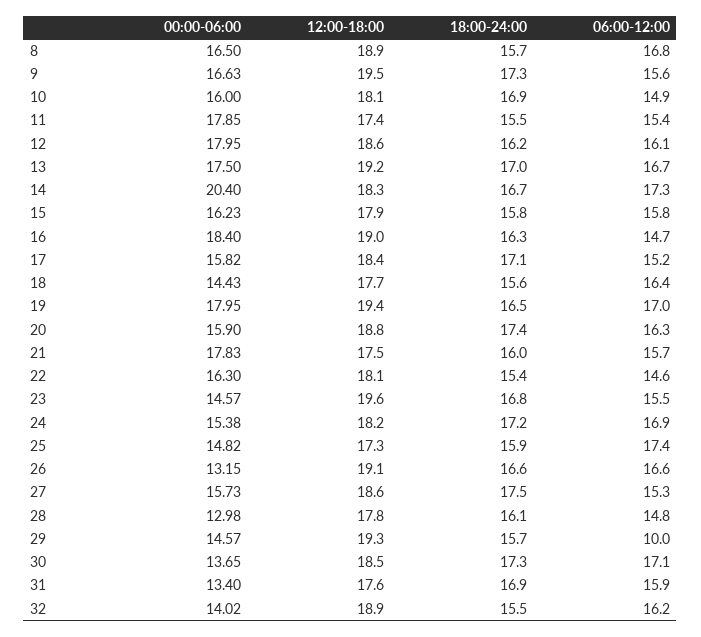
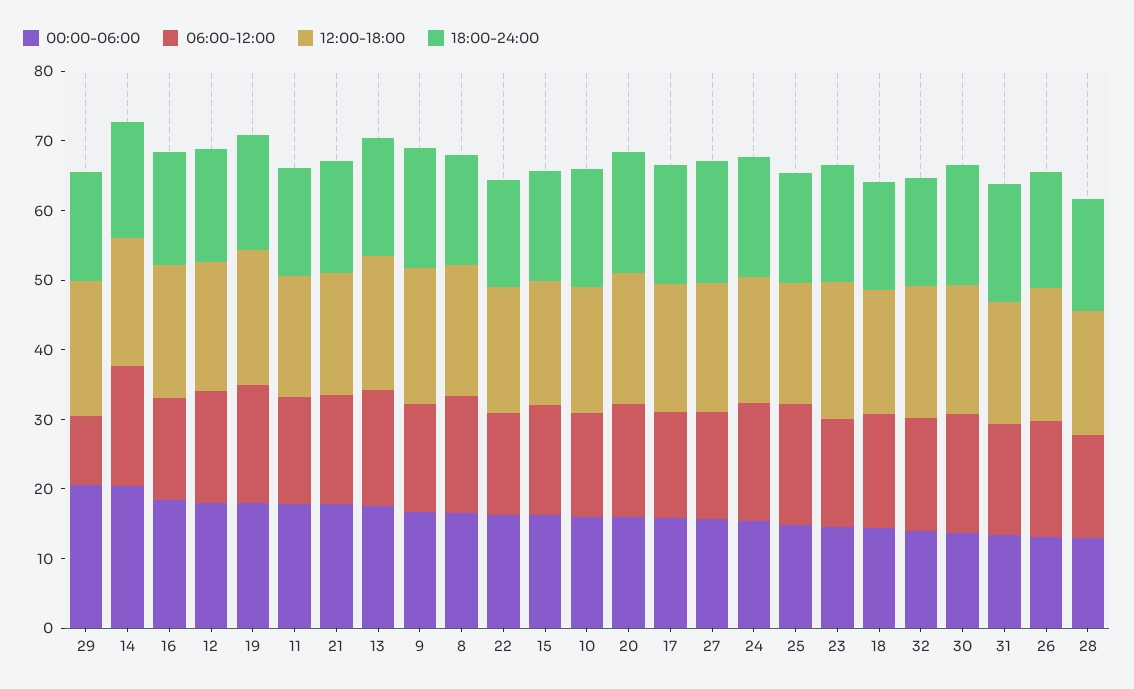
00:00-06:00, 29: 14.57 -> 20

